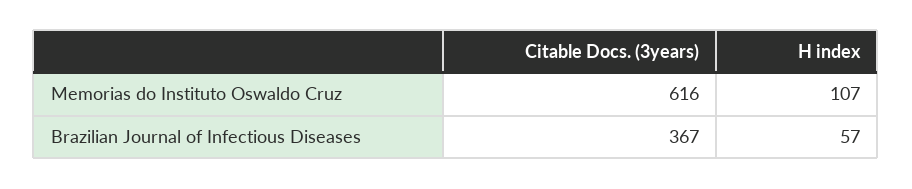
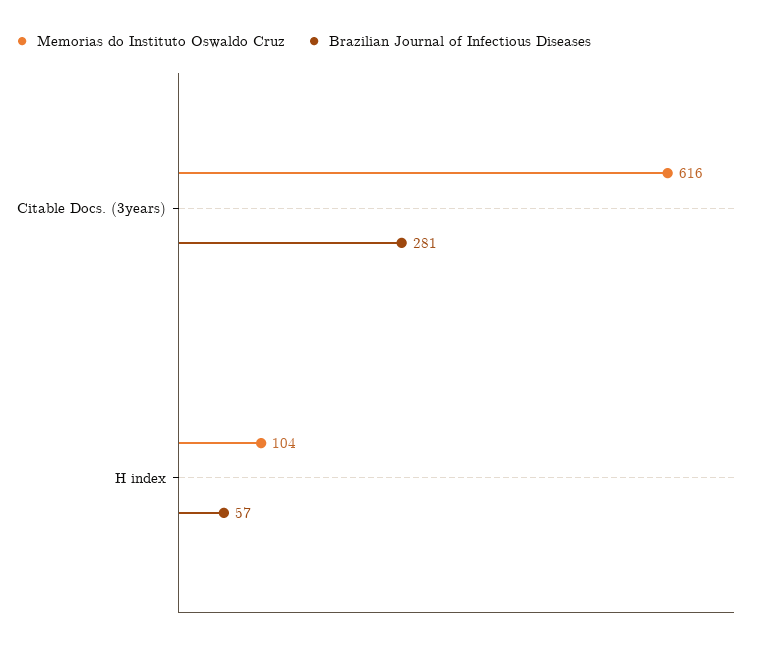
Memorias do Instituto Oswaldo Cruz, H index: 107 -> 104
Brazilian Journal of Infectious Diseases, Citable Docs. (3years): 367 -> 281

